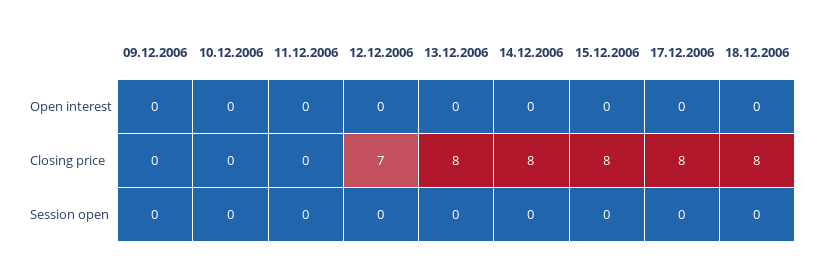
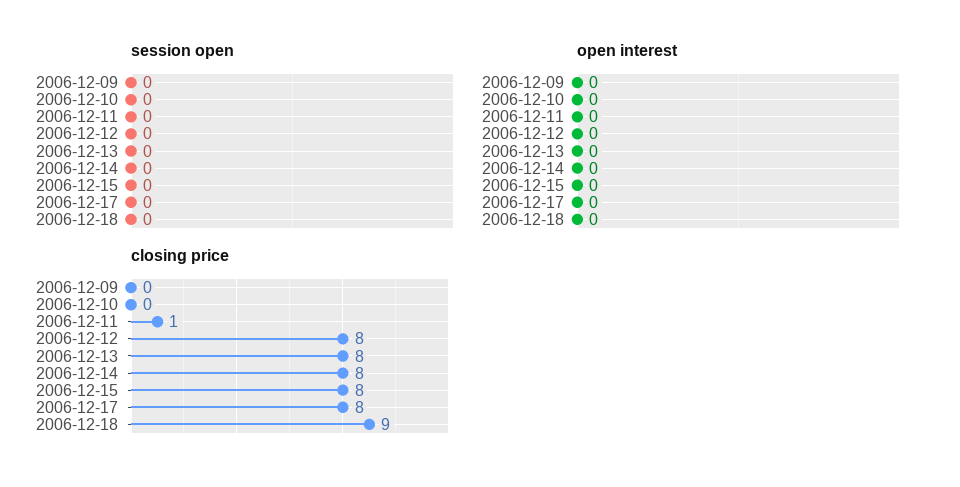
Closing price, 11.12.2006: 0 -> 1
Closing price, 12.12.2006: 7 -> 8
Closing price, 18.12.2006: 8 -> 9

